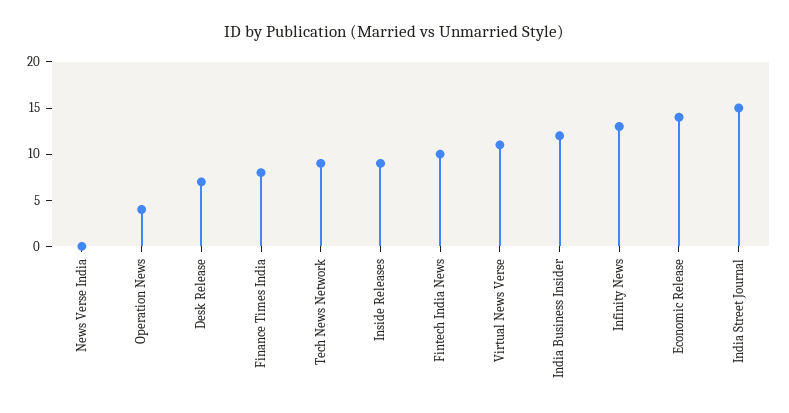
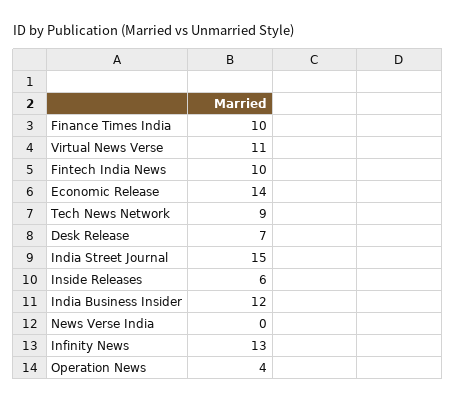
Finance Times India: 8 -> 10
Inside Releases: 9 -> 6

